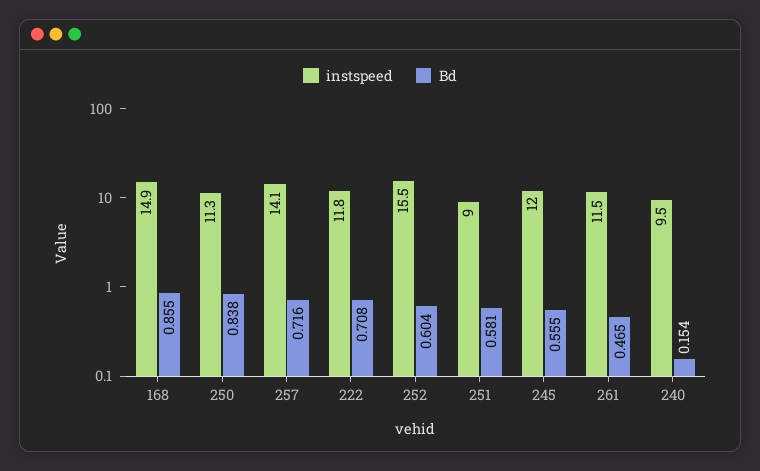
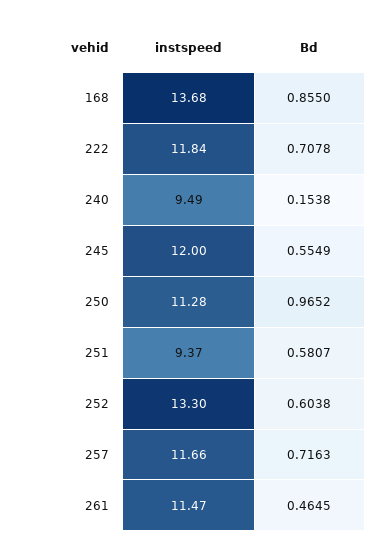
instspeed, 168: 14.9 -> 13.68
Bd, 250: 0.838 -> 0.9652
instspeed, 257: 14.1 -> 11.66
instspeed, 252: 15.5 -> 13.3
instspeed, 251: 9 -> 9.37

